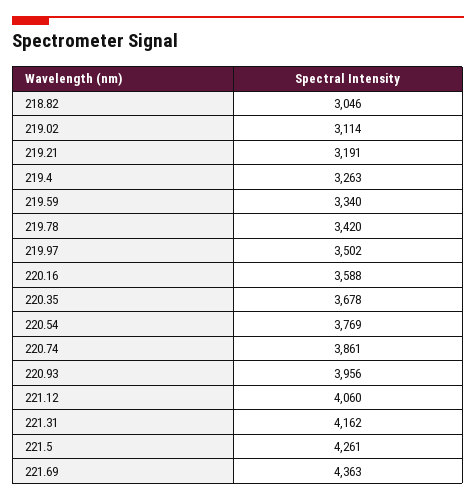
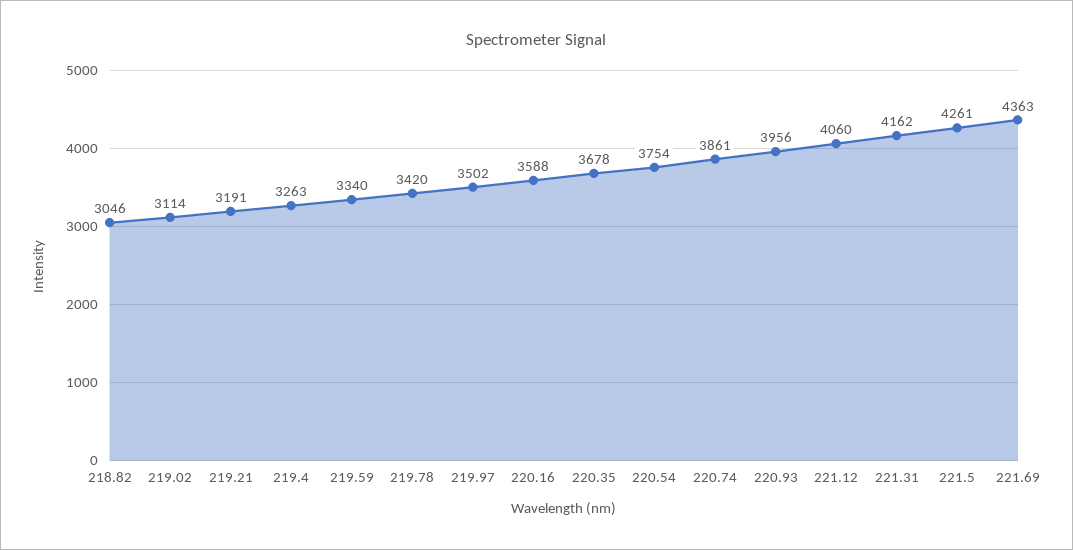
220.54: 3769 -> 3754

